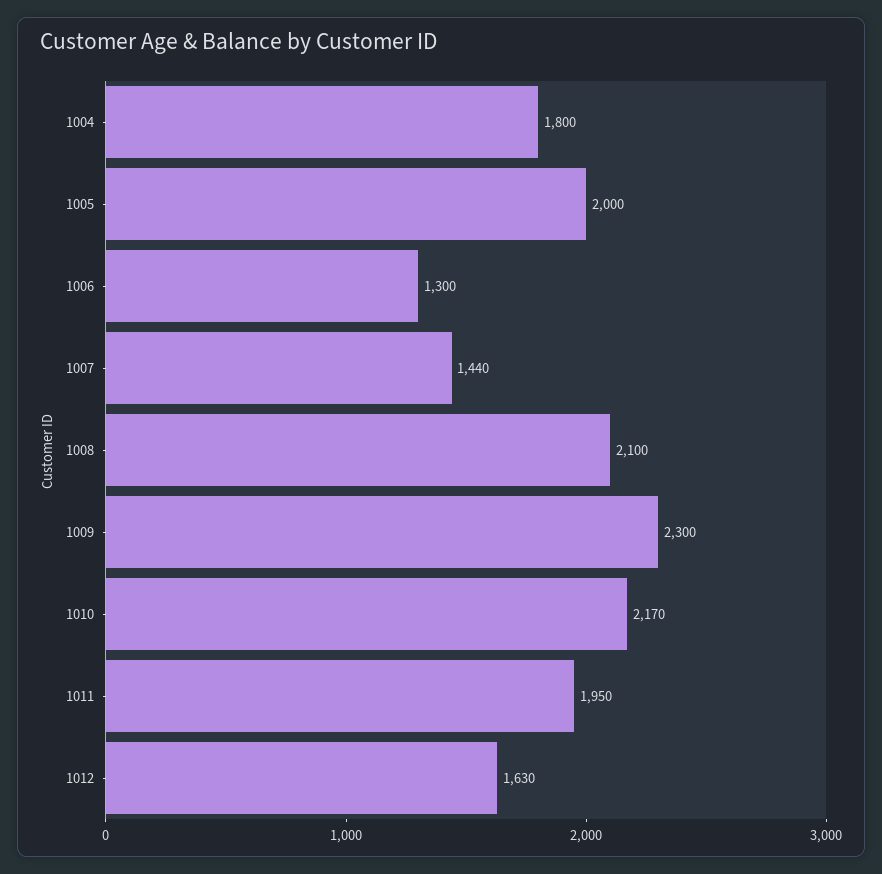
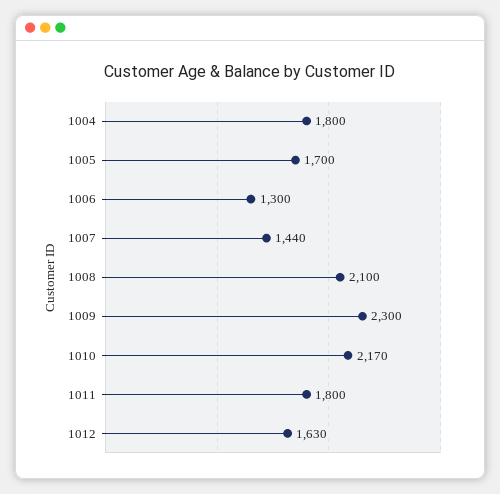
1005: 2000 -> 1700
1011: 1950 -> 1800

